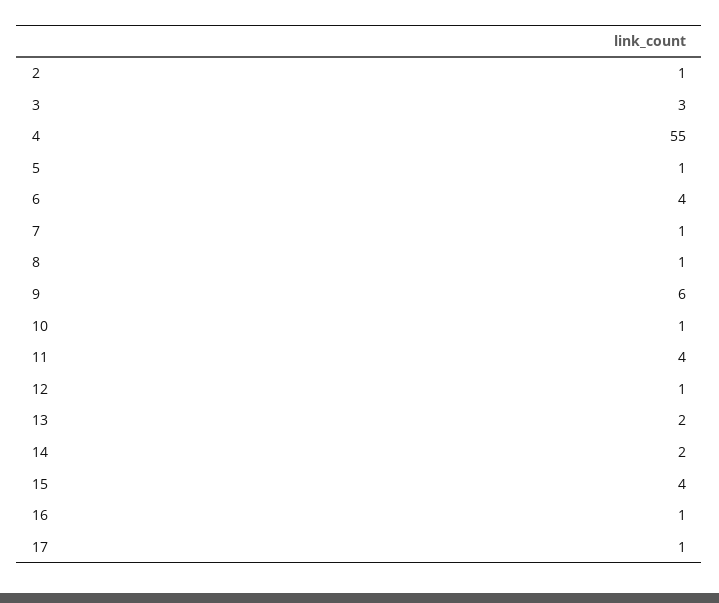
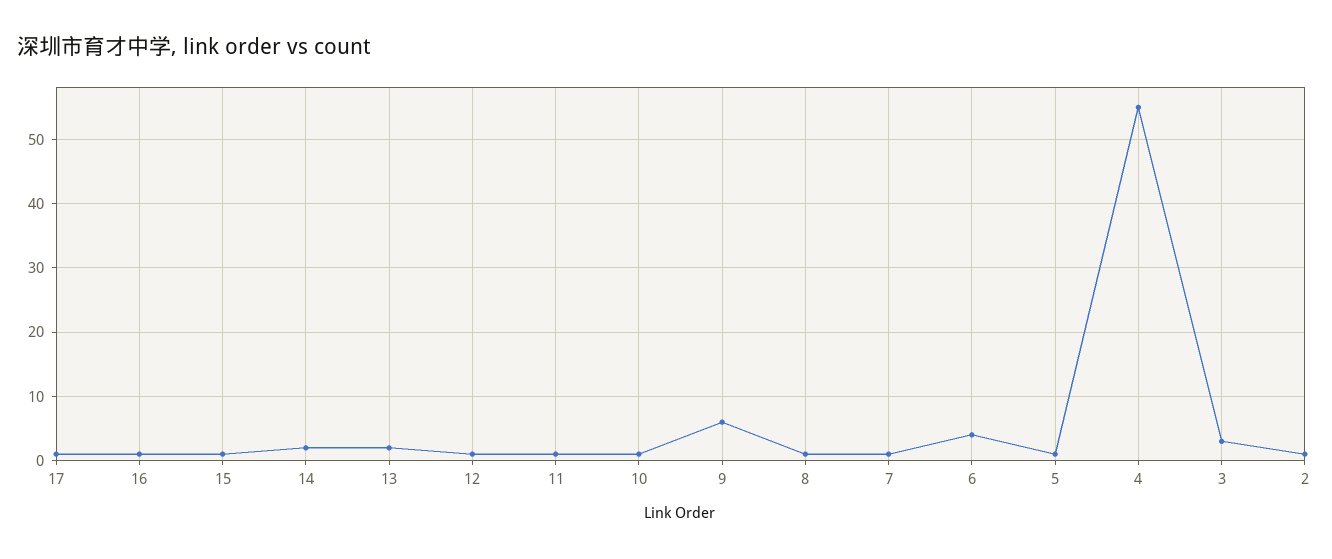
11: 4 -> 1
15: 4 -> 1

